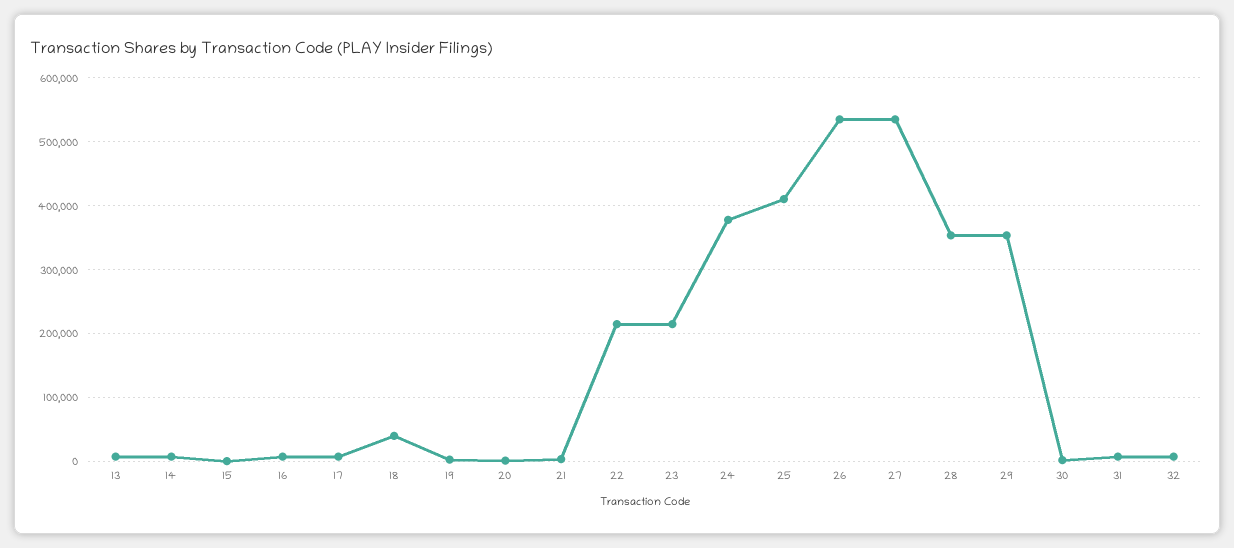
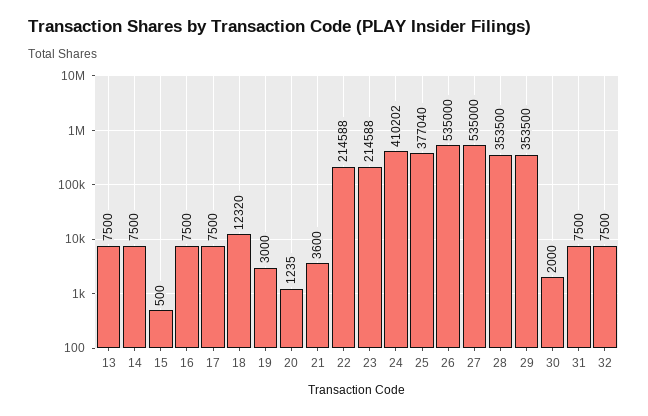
18: 40000 -> 12320
24: 380000 -> 410202
25: 410000 -> 377040

